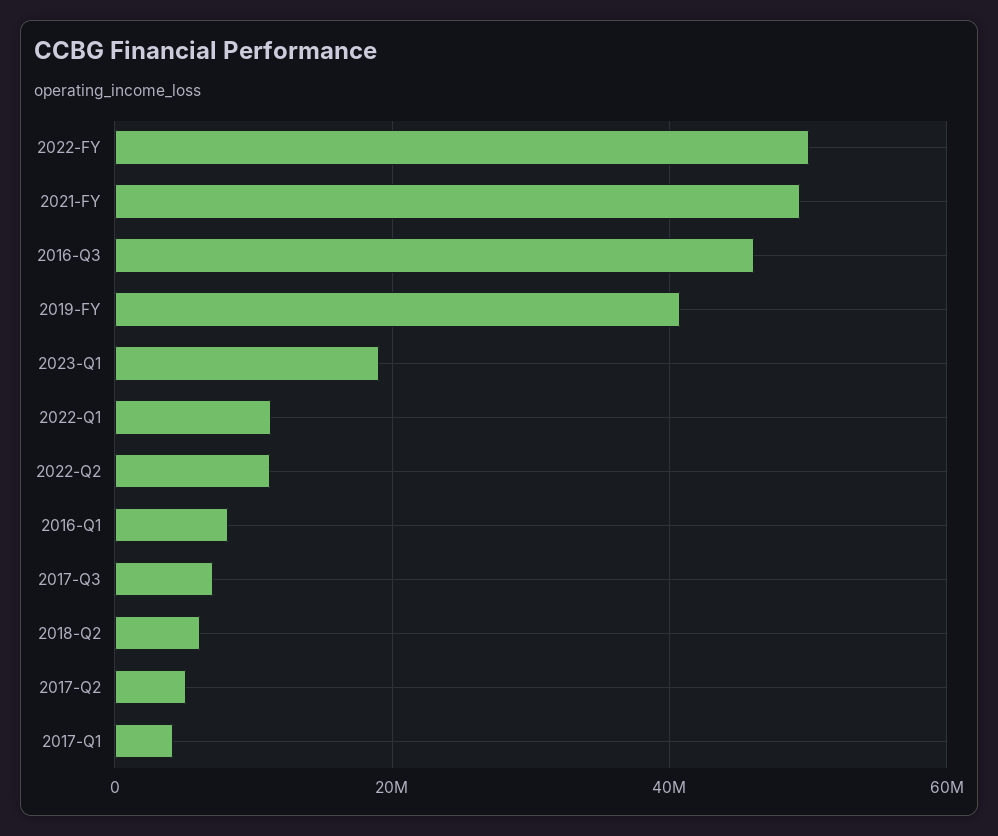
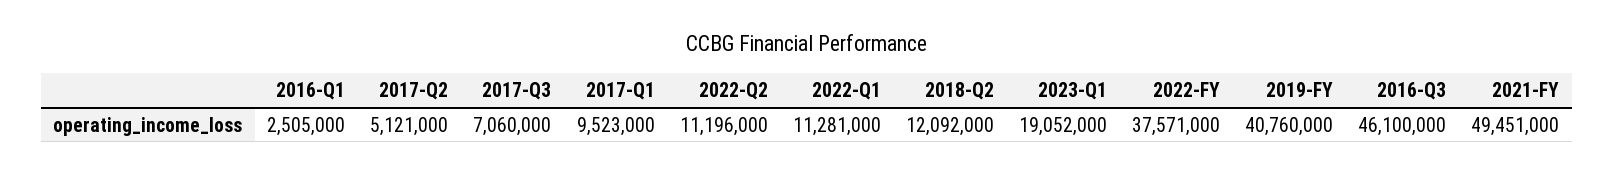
2022-FY: 50000000 -> 37571000
2016-Q1: 8000000 -> 2505000
2018-Q2: 6000000 -> 12092000
2017-Q1: 4000000 -> 9523000

